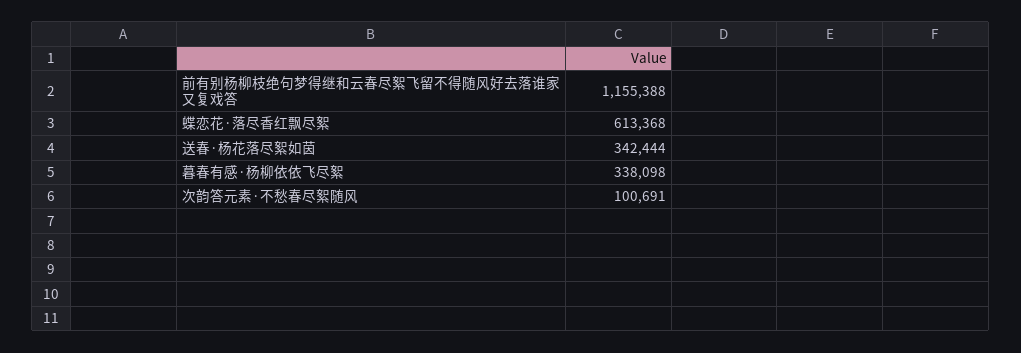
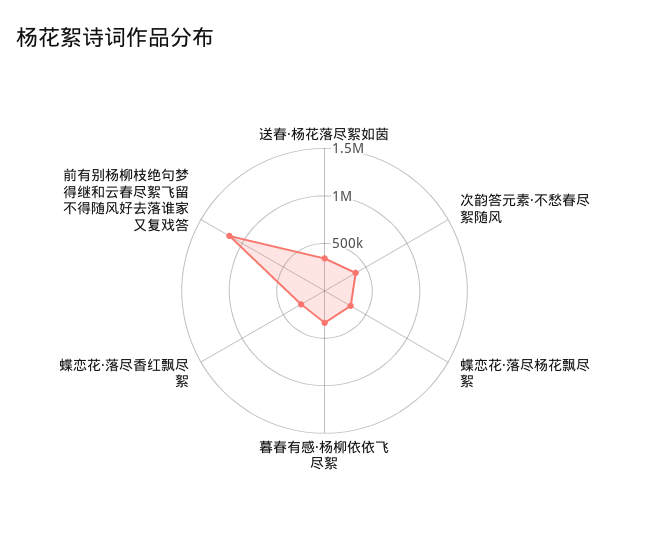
蝶恋花·落尽香红飘尽絮: 613368 -> 300000
次韵答元素·不愁春尽絮随风: 100691 -> 400000
蝶恋花·落尽杨花飘尽絮: none -> 300000

